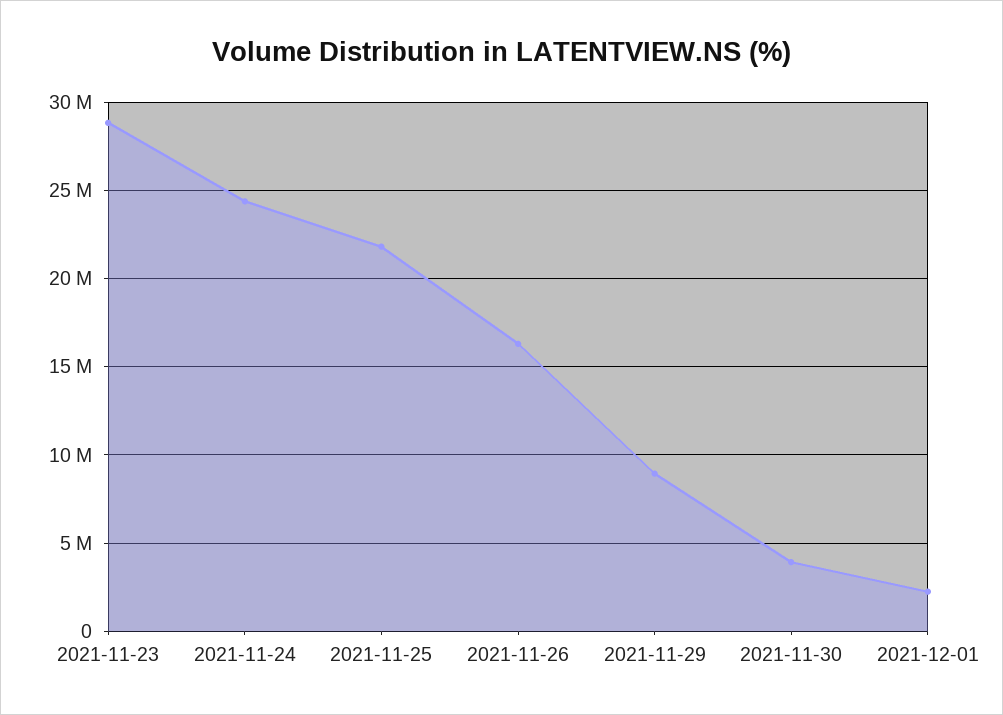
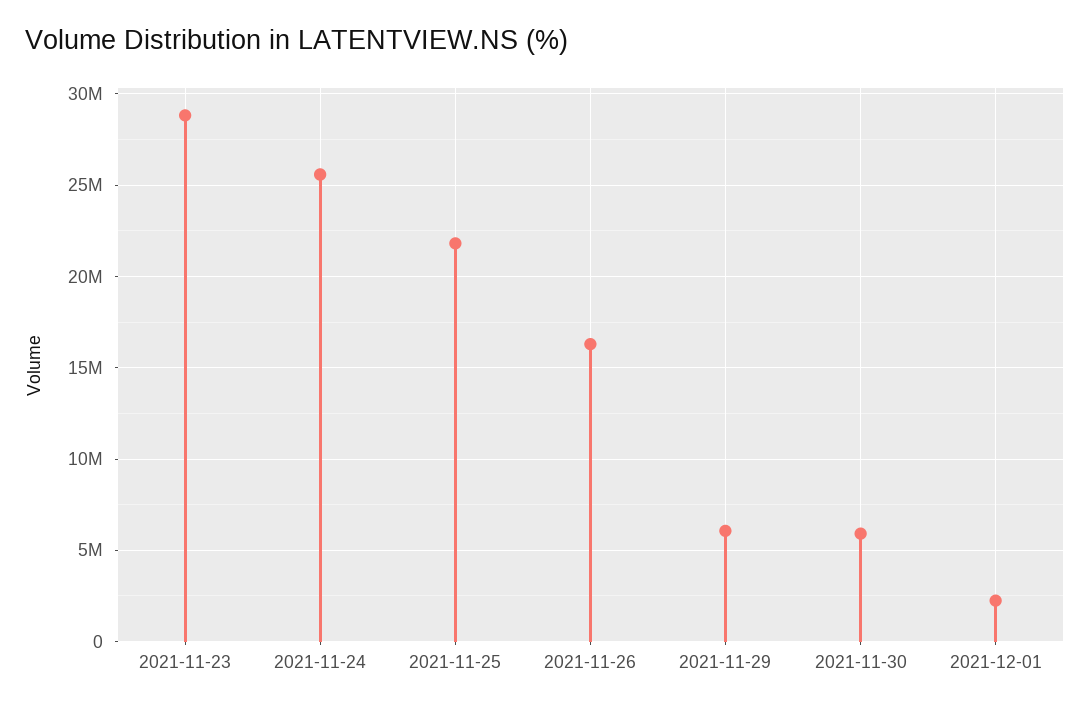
2021-11-24: 24500000 -> 25500000
2021-11-29: 9000000 -> 6000000
2021-11-30: 4000000 -> 6000000

